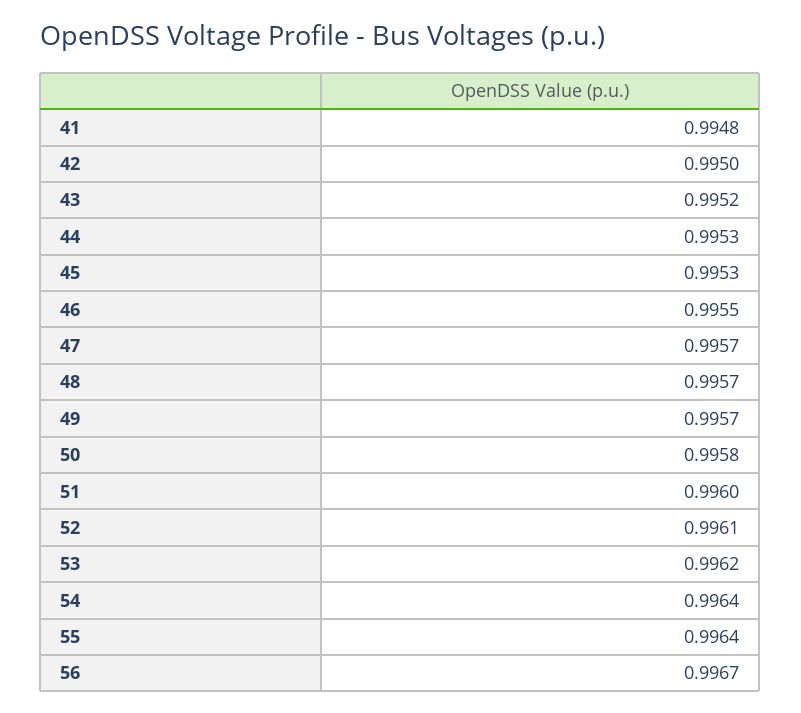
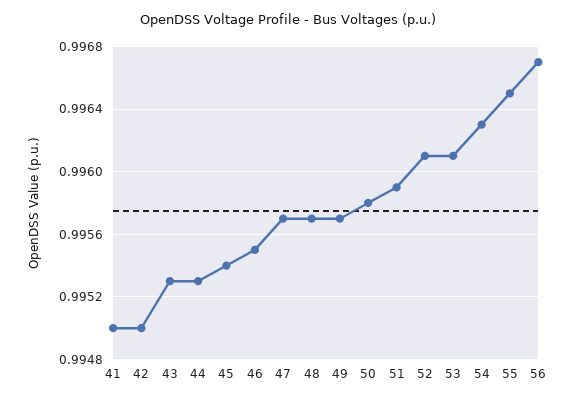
41: 0.9948 -> 0.995
43: 0.9952 -> 0.9953
45: 0.9953 -> 0.9954
51: 0.996 -> 0.9959
53: 0.9962 -> 0.9961
54: 0.9964 -> 0.9963
55: 0.9964 -> 0.9965

